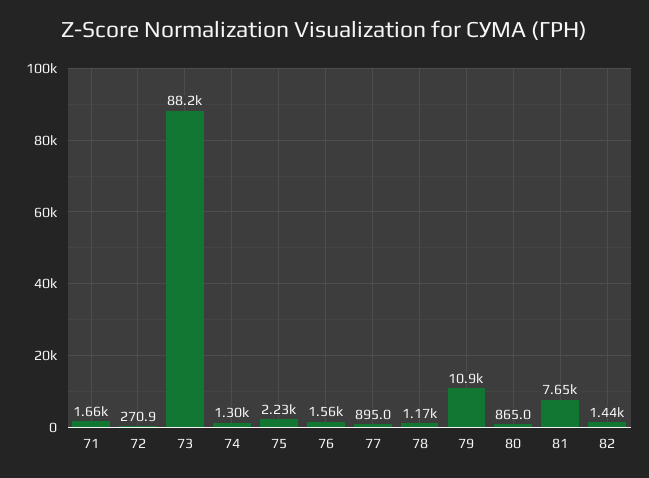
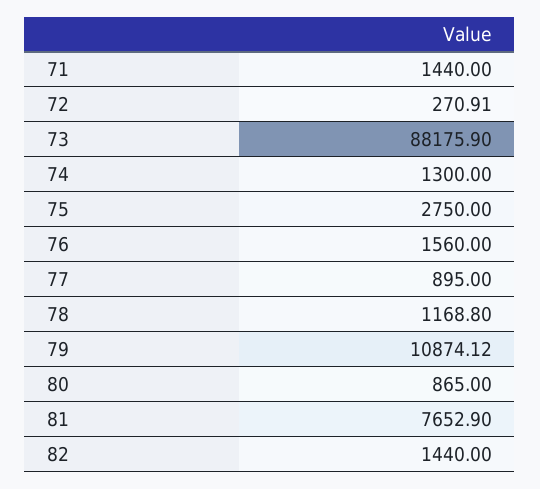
71: 1660 -> 1440
75: 2230 -> 2750

